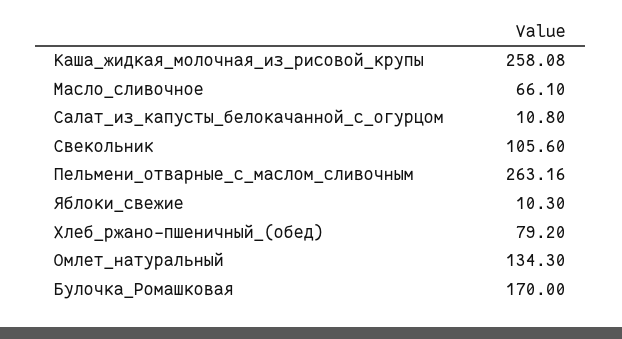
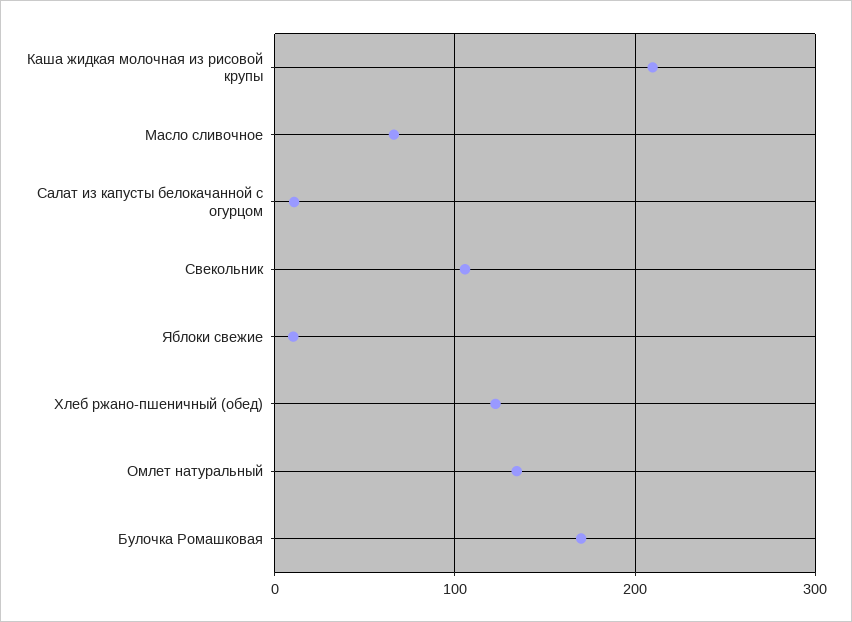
Каша_жидкая_молочная_из_рисовой_крупы: 258.08 -> 210
Пельмени_отварные_с_маслом_сливочным: 263.16 -> none
Хлеб_ржано-пшеничный_(обед): 79.2 -> 120

